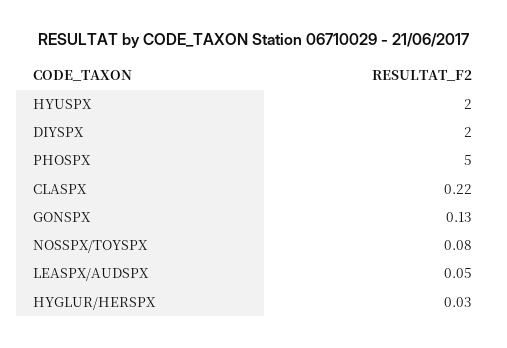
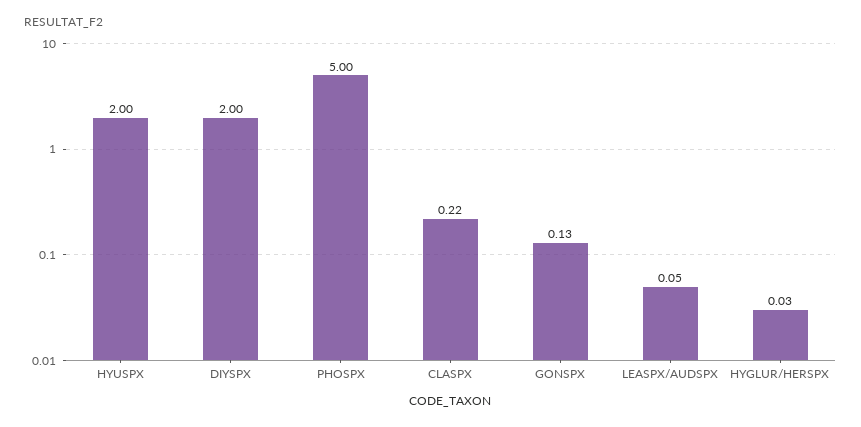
NOSSPX/TOYSPX: 0.08 -> none

